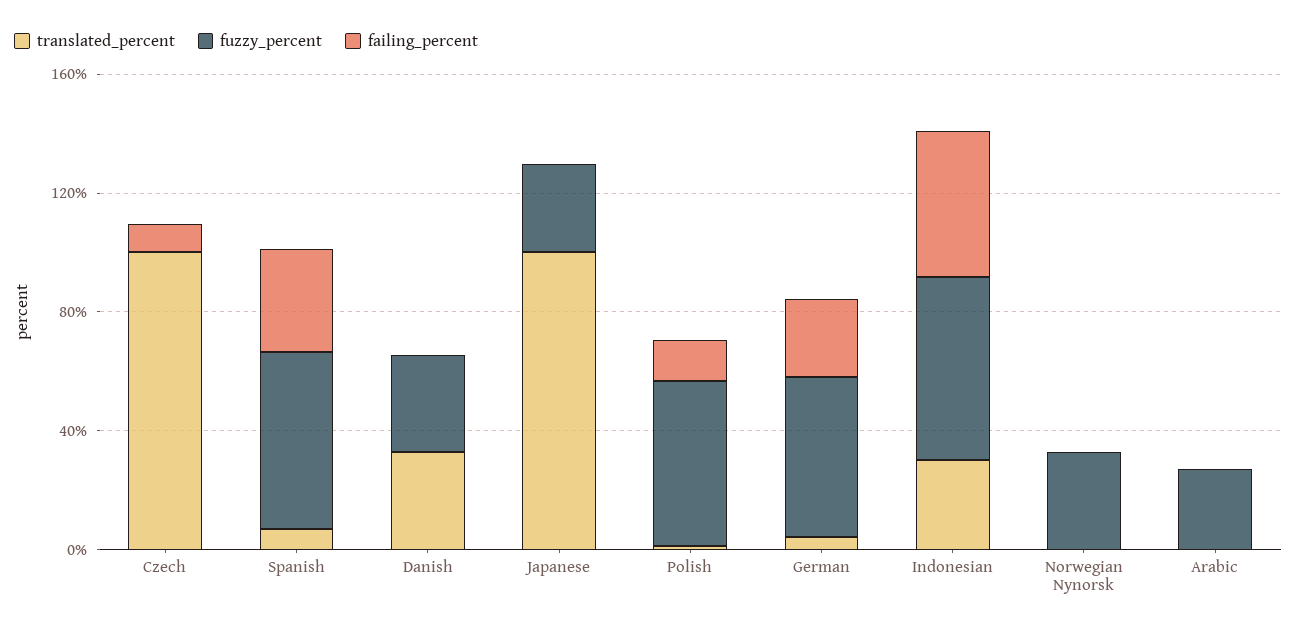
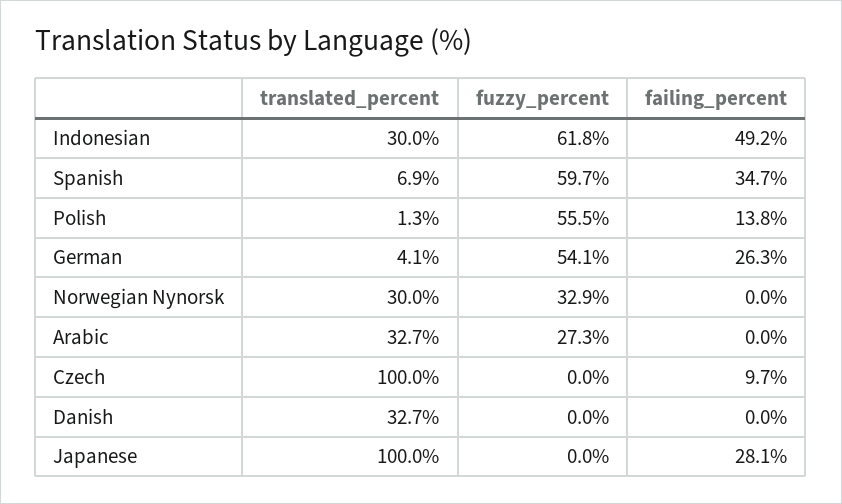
fuzzy_percent, Danish: 30 -> 0
fuzzy_percent, Japanese: 30 -> 0
failing_percent, Japanese: 0 -> 28.1
translated_percent, Norwegian Nynorsk: 0 -> 30
translated_percent, Arabic: 0 -> 32.7

